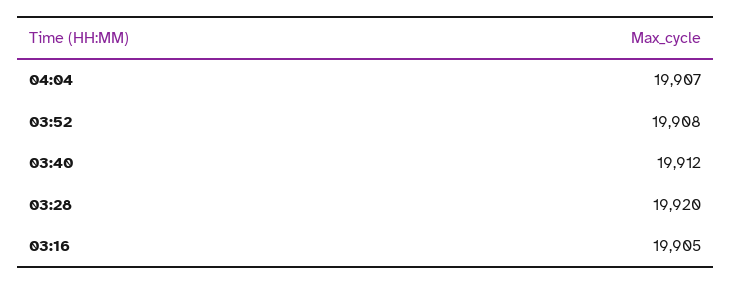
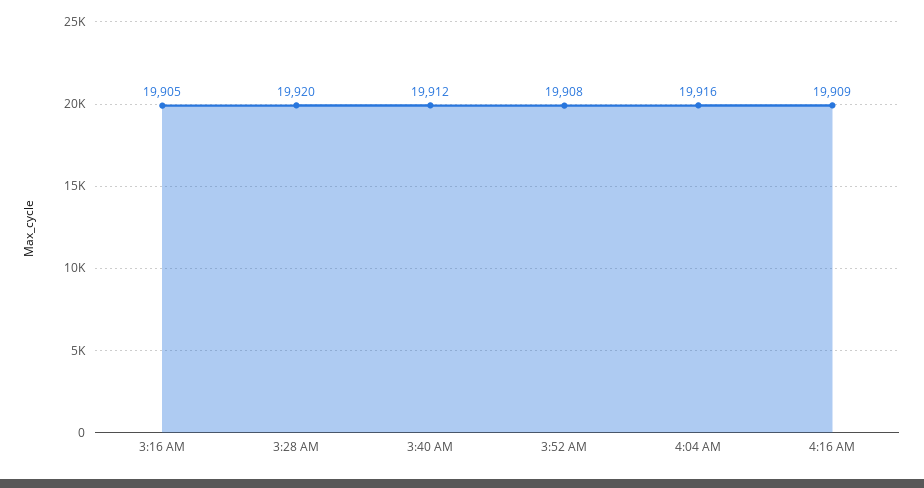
04:04: 19907 -> 19916
4:16 AM: none -> 19909

